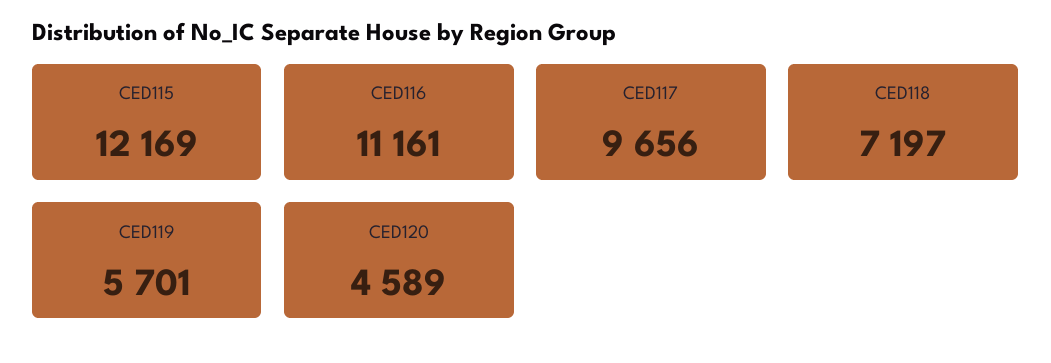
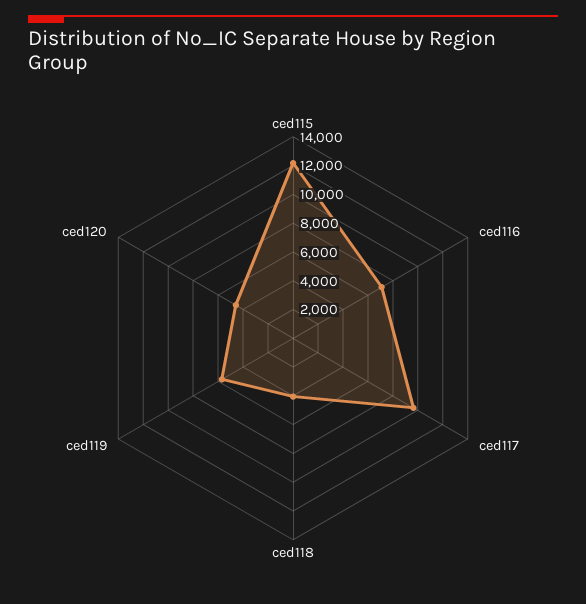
CED116: 11161 -> 7000
CED118: 7197 -> 4000

